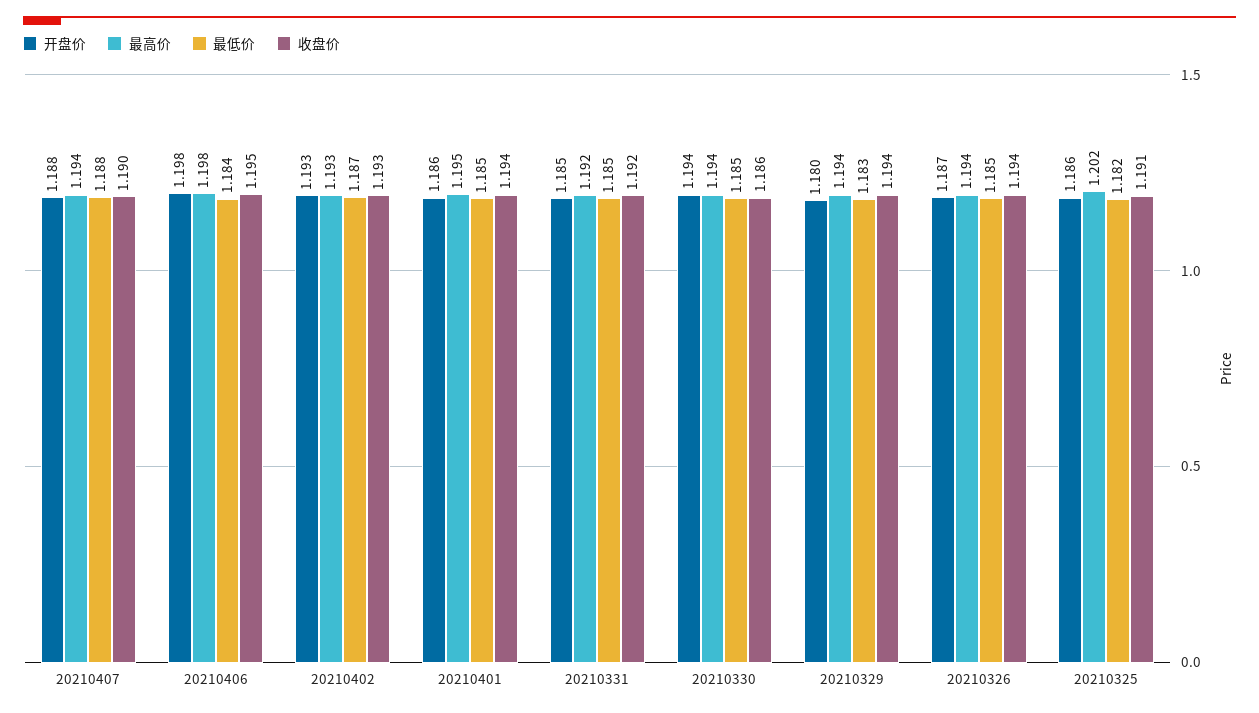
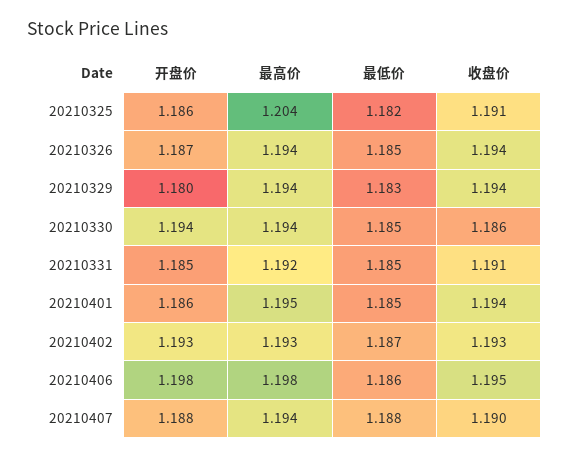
最低价, 20210406: 1.184 -> 1.186
收盘价, 20210331: 1.192 -> 1.191
最高价, 20210325: 1.202 -> 1.204

